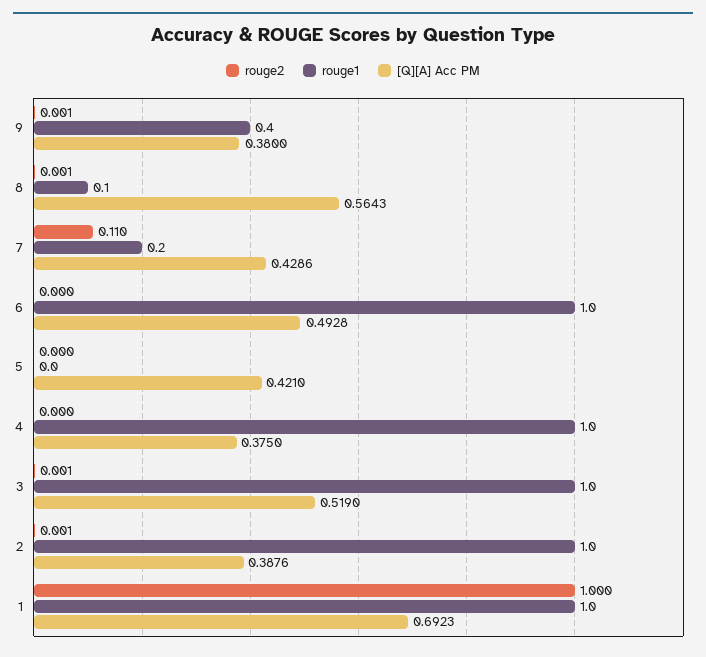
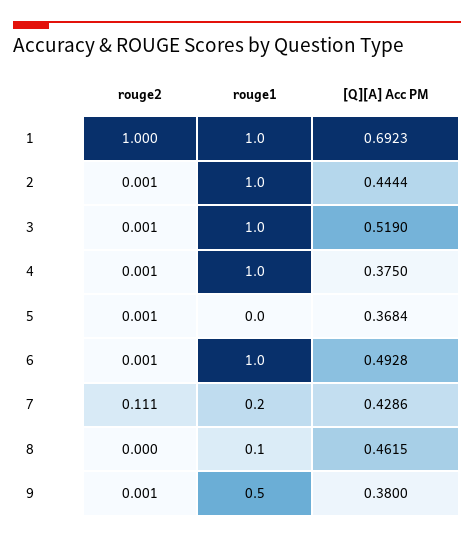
rouge1, 9: 0.4 -> 0.5
rouge2, 8: 0.001 -> 0
[Q][A] Acc PM, 8: 0.5643 -> 0.4615
rouge2, 7: 0.11 -> 0.111
rouge2, 6: 0 -> 0.001
rouge2, 5: 0 -> 0.001
[Q][A] Acc PM, 5: 0.421 -> 0.3684
rouge2, 4: 0 -> 0.001
[Q][A] Acc PM, 2: 0.3876 -> 0.4444

